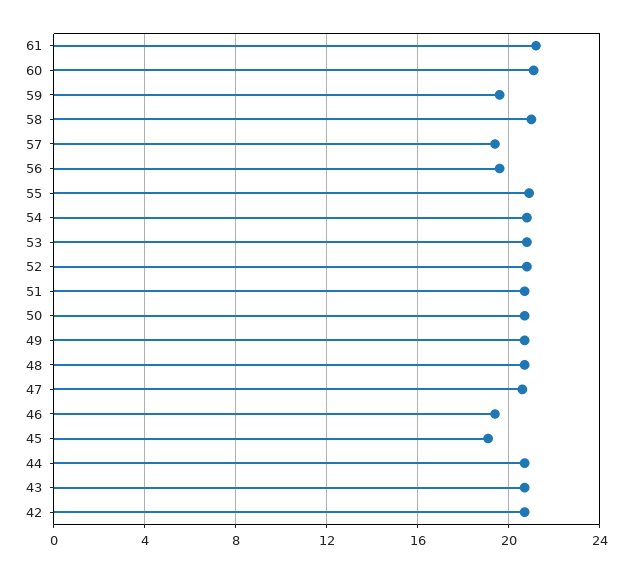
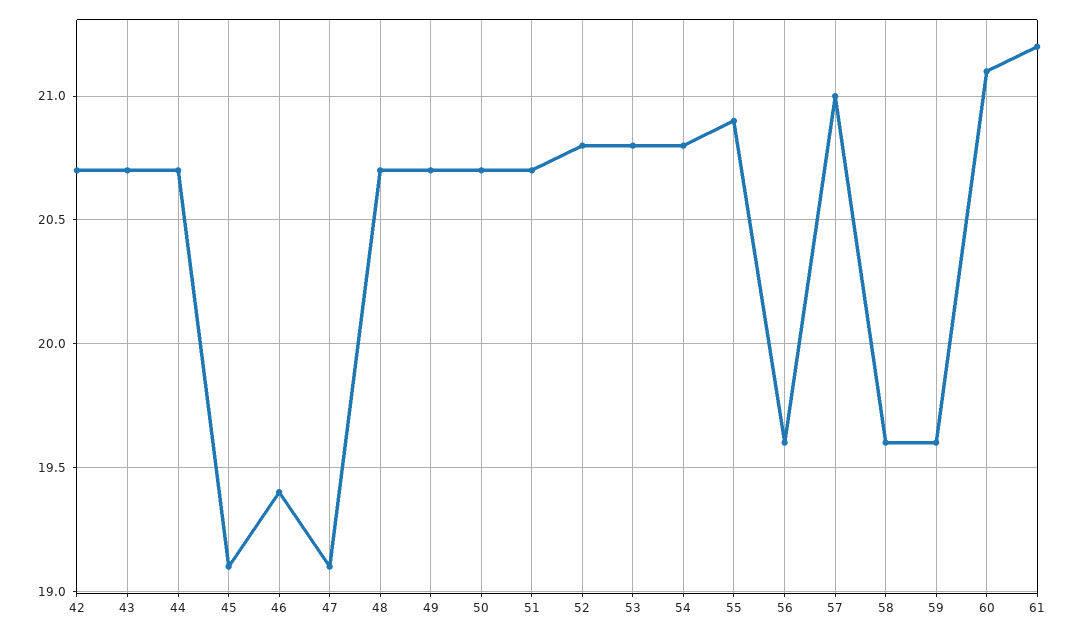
58: 21 -> 19.6
57: 19.5 -> 21
47: 20.5 -> 19.1

